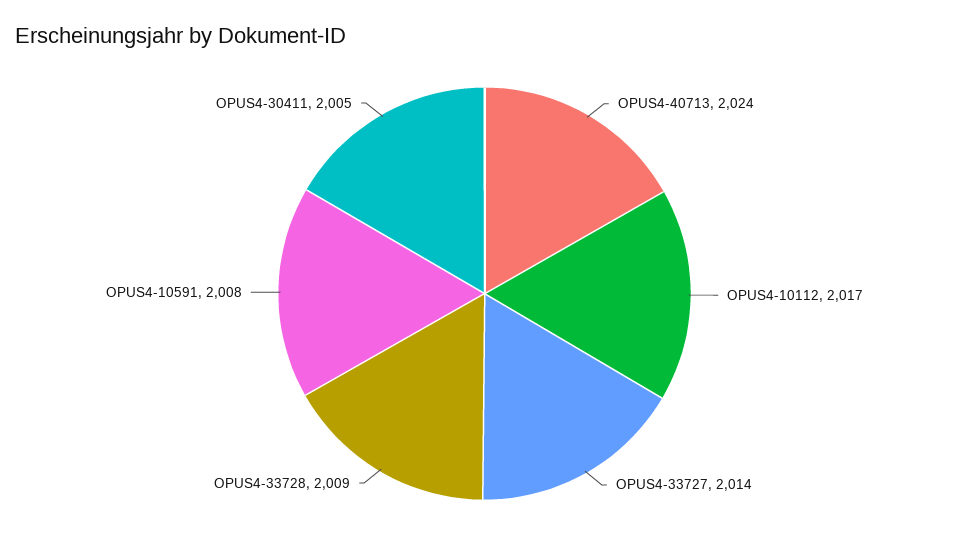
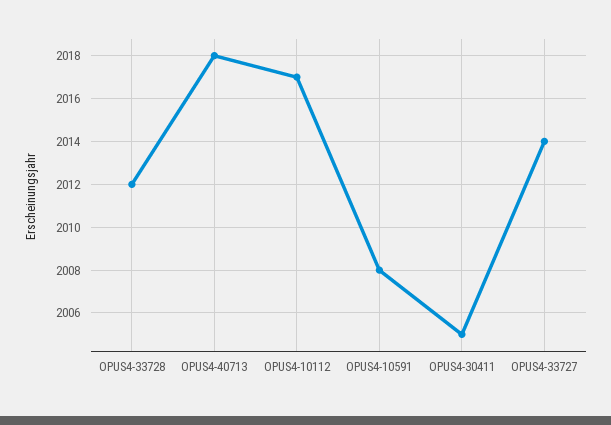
OPUS4-40713: 2024 -> 2018
OPUS4-33728: 2009 -> 2012

